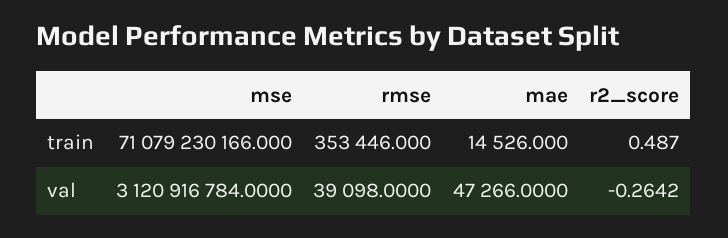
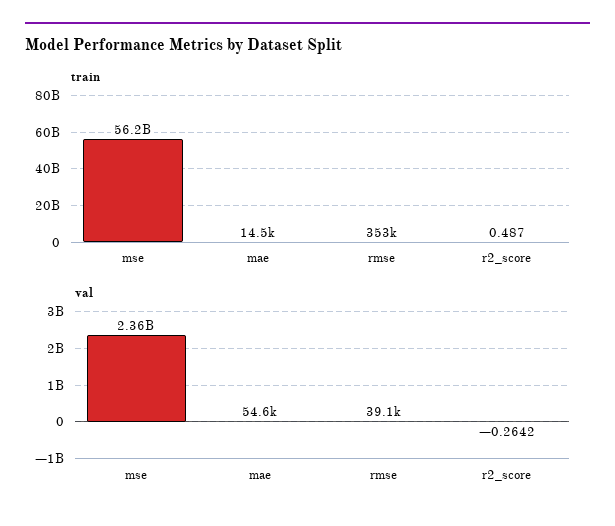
train, mse: 71079230166 -> 56200000000
val, mse: 3120916784 -> 2360000000
val, mae: 47266 -> 54600

